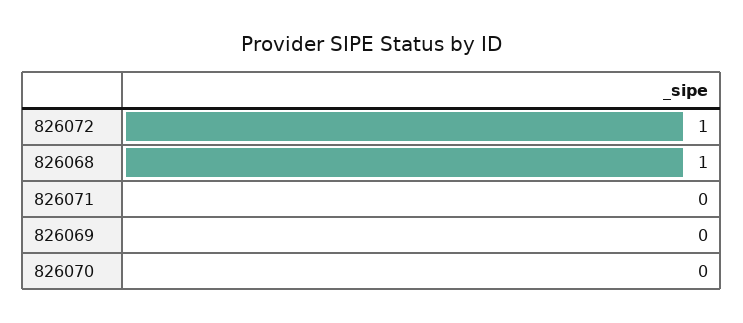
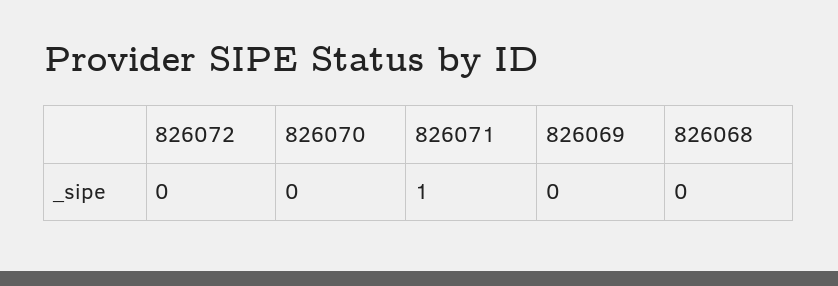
826072: 1 -> 0
826068: 1 -> 0
826071: 0 -> 1

